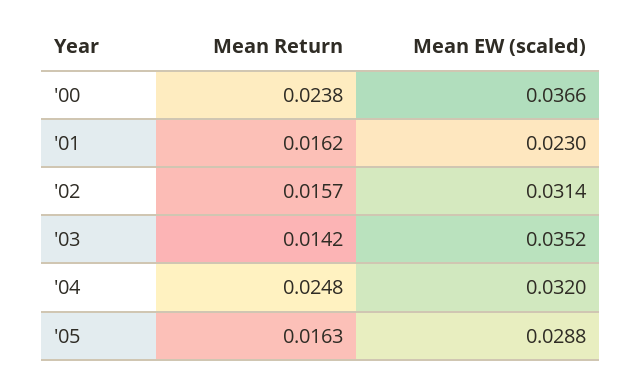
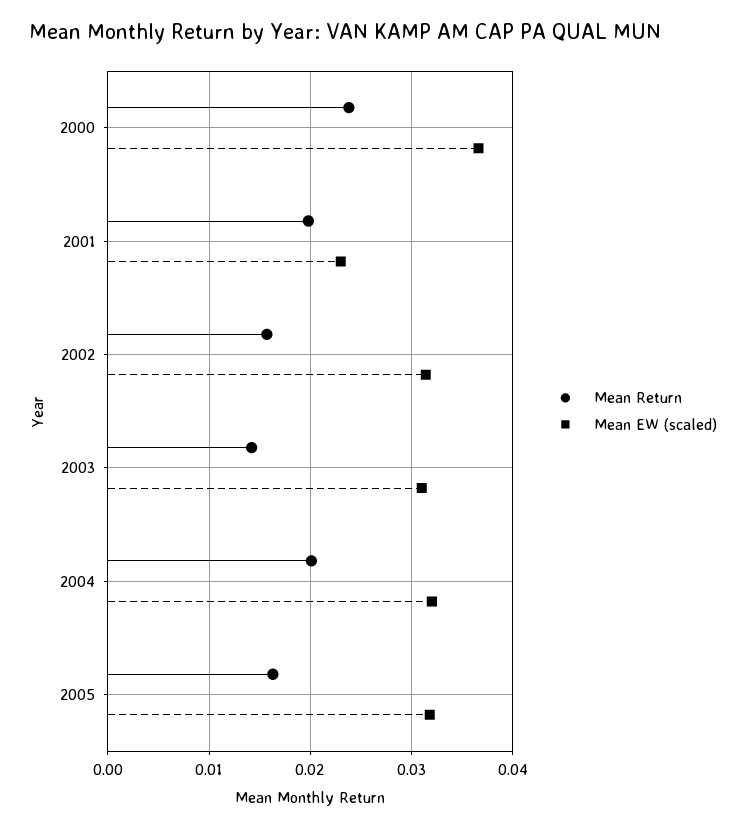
Mean Return, '01: 0.0162 -> 0.02
Mean EW (scaled), '03: 0.0352 -> 0.031
Mean Return, '04: 0.0248 -> 0.02
Mean EW (scaled), '05: 0.0288 -> 0.032

